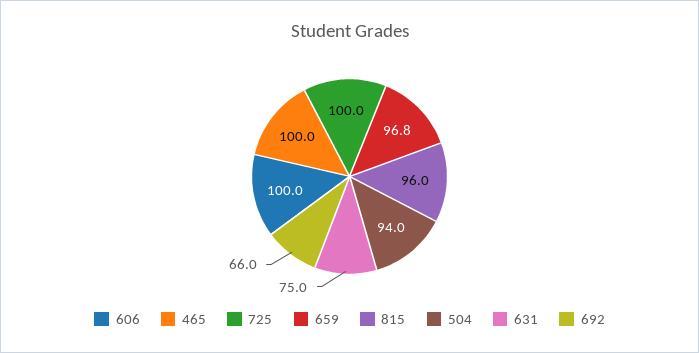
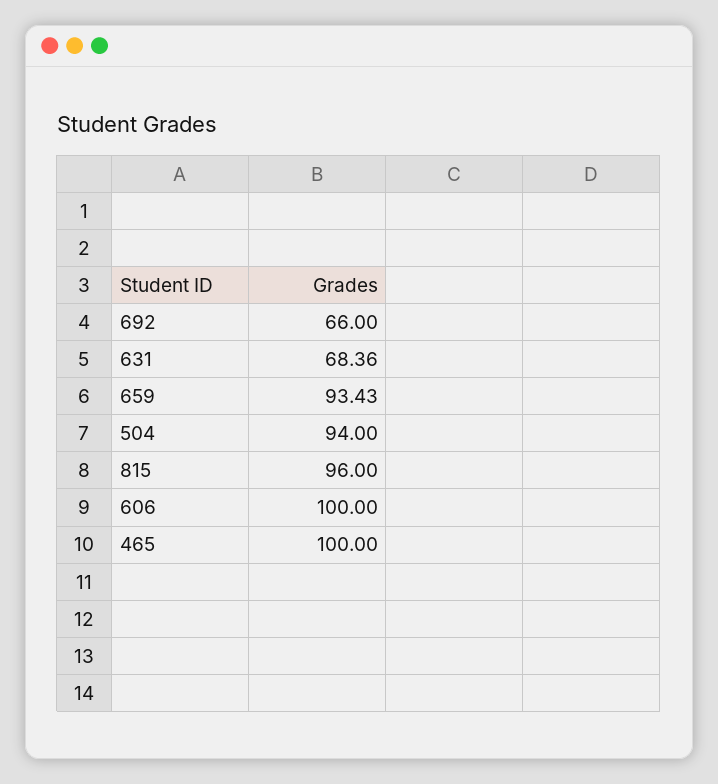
725: 100 -> none
659: 96.8 -> 93.43
631: 75 -> 68.36

